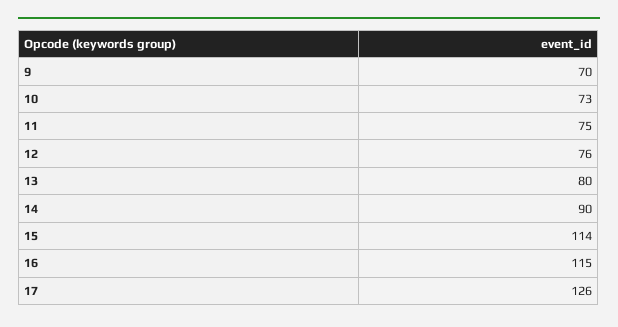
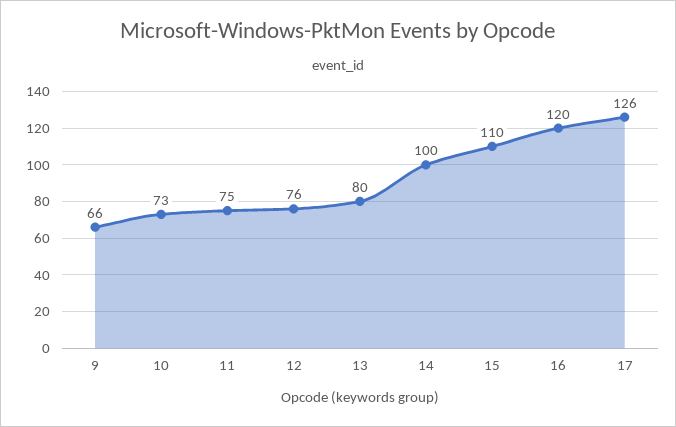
9: 70 -> 66
14: 90 -> 100
15: 114 -> 110
16: 115 -> 120

